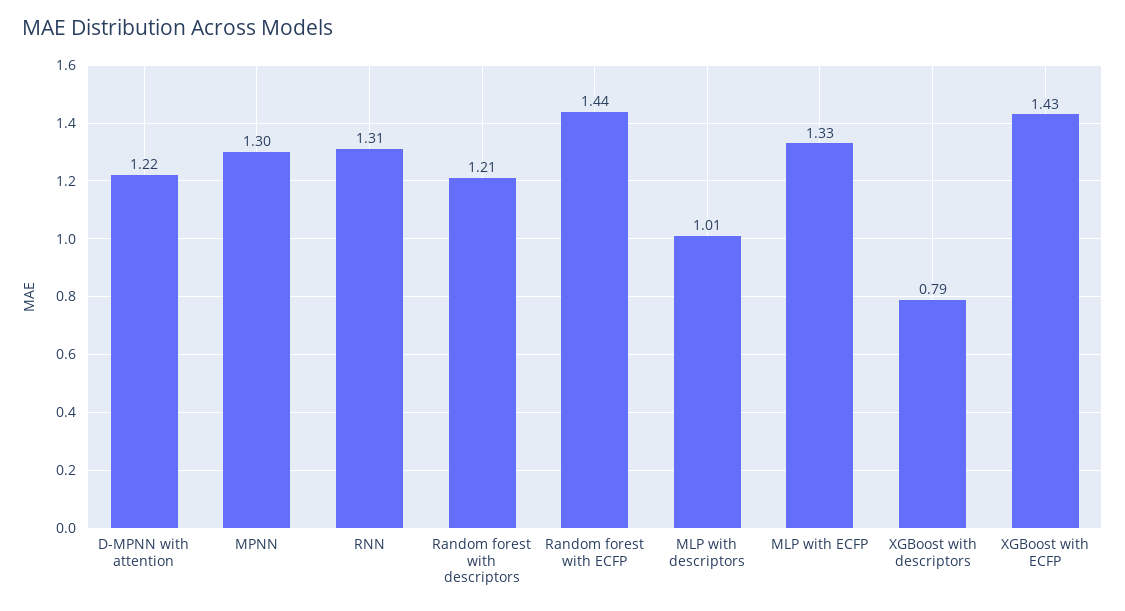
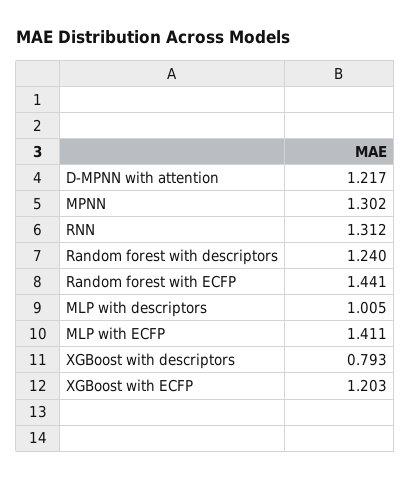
Random forest with descriptors: 1.21 -> 1.24
MLP with ECFP: 1.33 -> 1.411
XGBoost with ECFP: 1.43 -> 1.203

